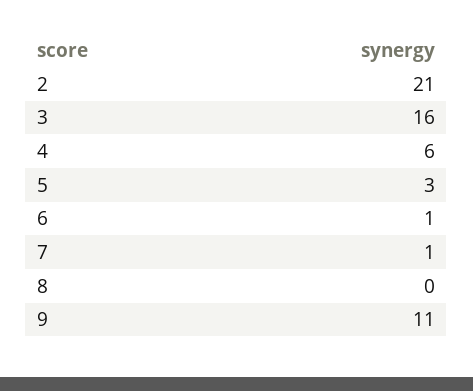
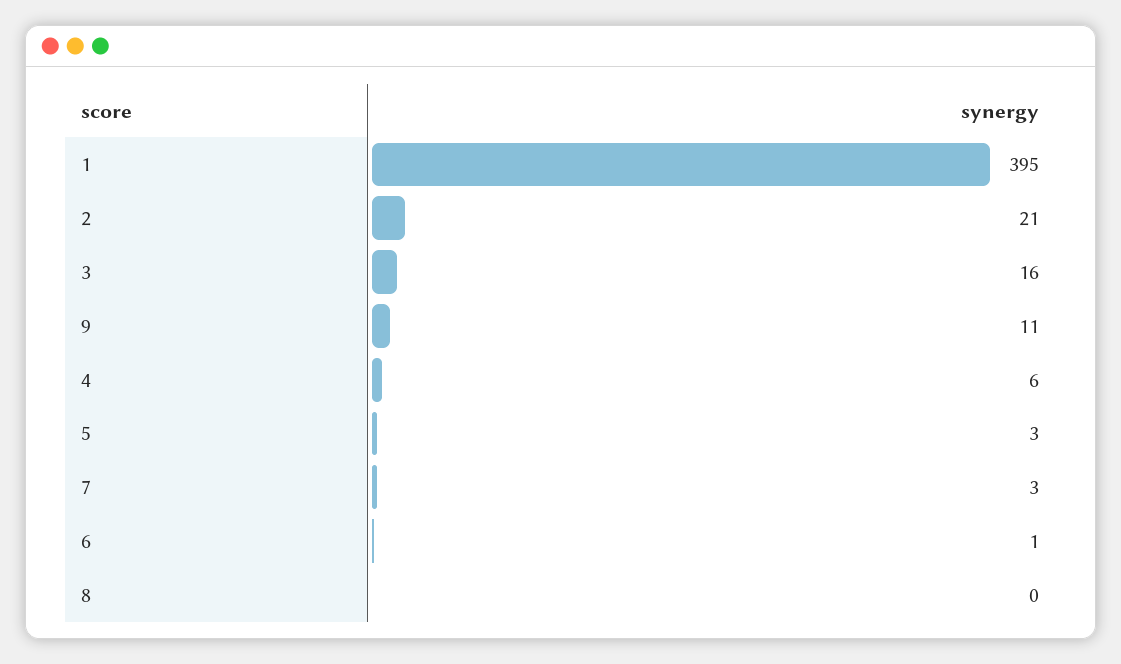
7: 1 -> 3
1: none -> 395

